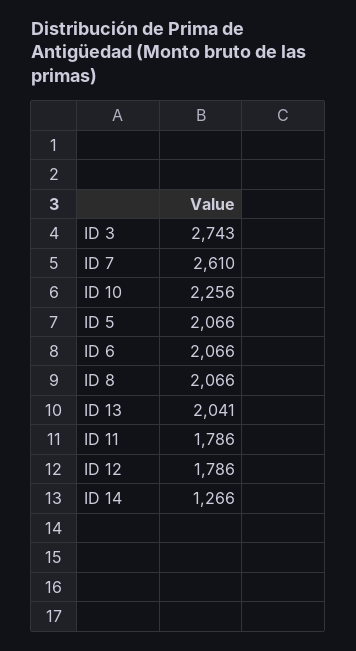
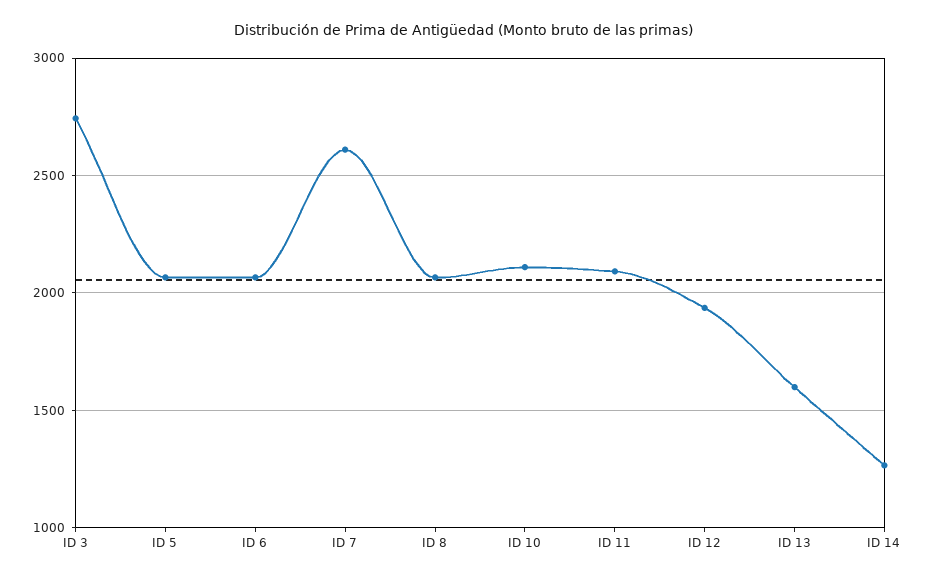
ID 10: 2256 -> 2100
ID 13: 2041 -> 1600
ID 11: 1786 -> 2100
ID 12: 1786 -> 1950

